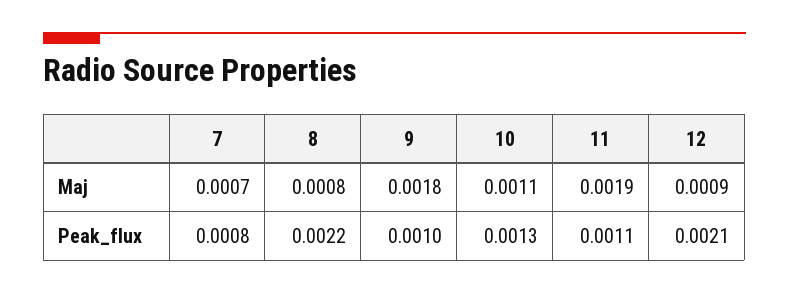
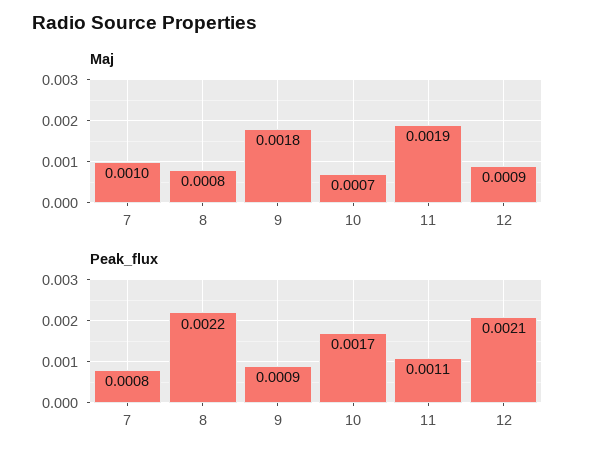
Maj, 7: 0.0007 -> 0.001
Maj, 10: 0.0011 -> 0.0007
Peak_flux, 9: 0.001 -> 0.0009
Peak_flux, 10: 0.0013 -> 0.0017

